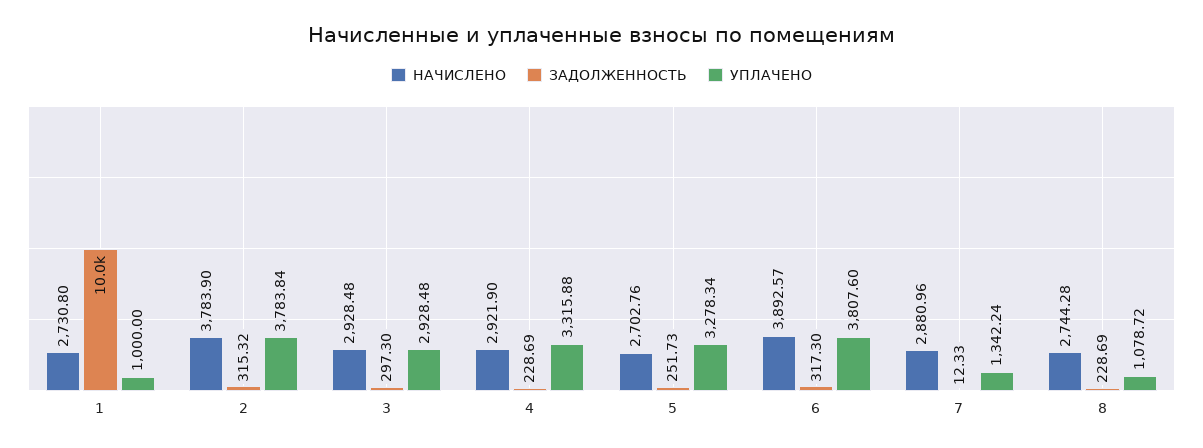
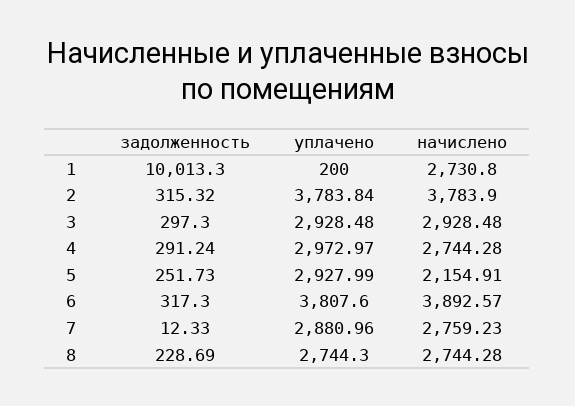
УПЛАЧЕНО, 1: 1000 -> 200
НАЧИСЛЕНО, 4: 2921.9 -> 2744.28
ЗАДОЛЖЕННОСТЬ, 4: 228.69 -> 291.24
УПЛАЧЕНО, 4: 3315.88 -> 2972.97
НАЧИСЛЕНО, 5: 2702.76 -> 2154.91
УПЛАЧЕНО, 5: 3278.34 -> 2927.99
НАЧИСЛЕНО, 7: 2880.96 -> 2759.23
УПЛАЧЕНО, 7: 1342.24 -> 2880.96
УПЛАЧЕНО, 8: 1078.72 -> 2744.3

